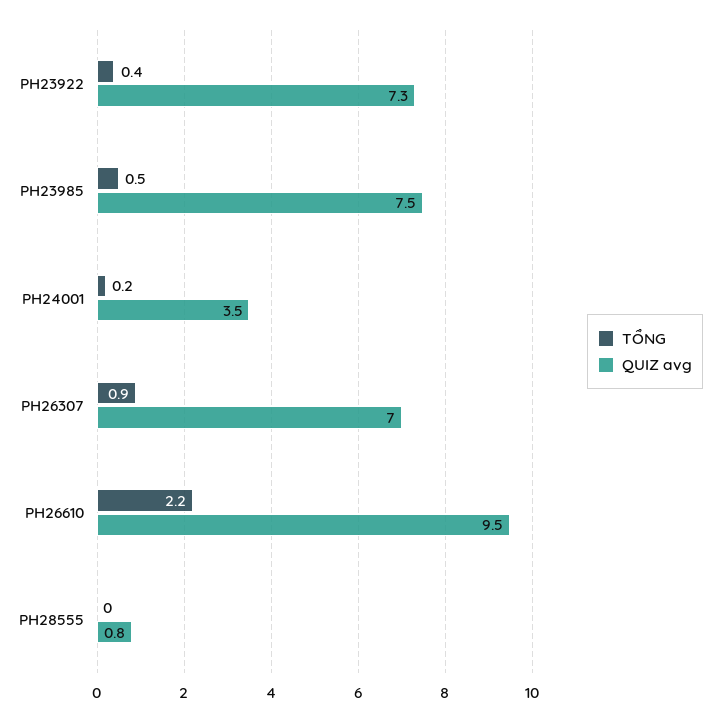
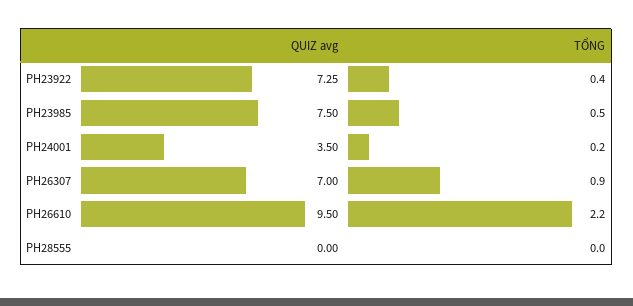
QUIZ avg, PH28555: 0.8 -> 0

